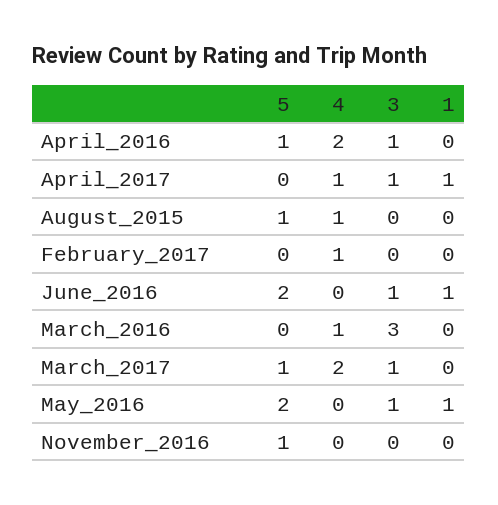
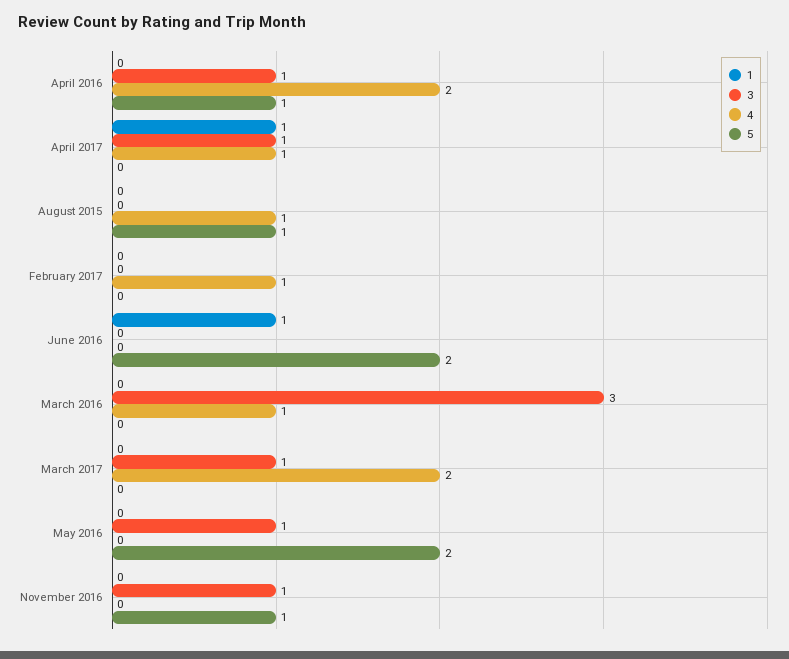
3, June_2016: 1 -> 0
5, March_2017: 1 -> 0
1, May_2016: 1 -> 0
3, November_2016: 0 -> 1

